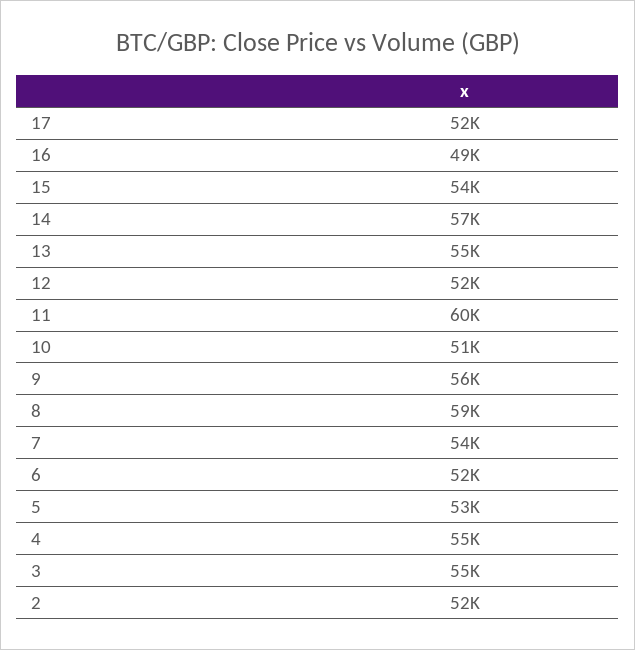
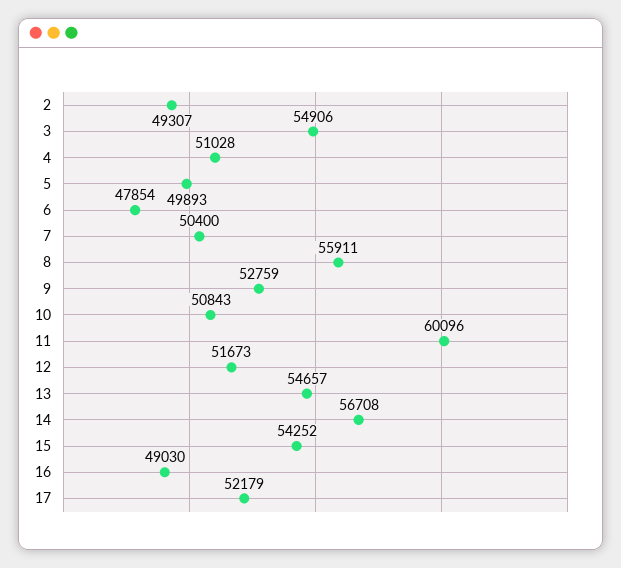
9: 56000 -> 52759
8: 59000 -> 55911
7: 54000 -> 50400
6: 52000 -> 47854
5: 53000 -> 49893
4: 55000 -> 51028
2: 52000 -> 49307

